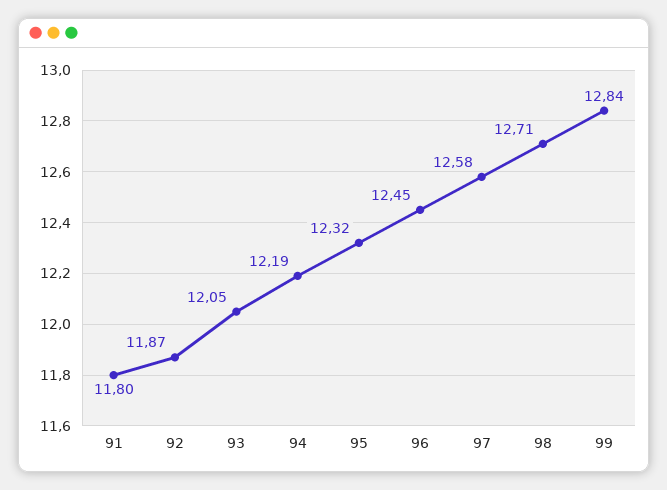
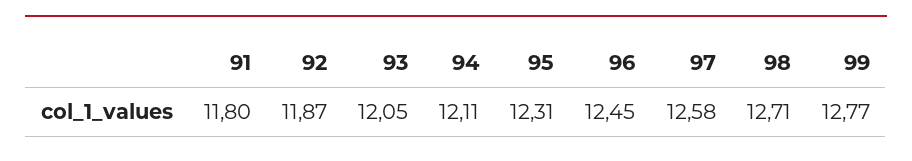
94: 12.19 -> 12.11
95: 12.32 -> 12.31
99: 12.84 -> 12.77

